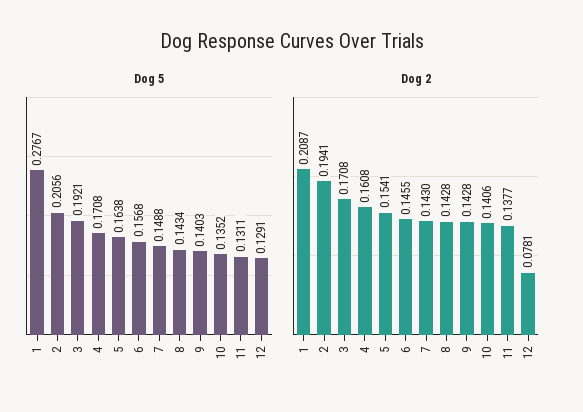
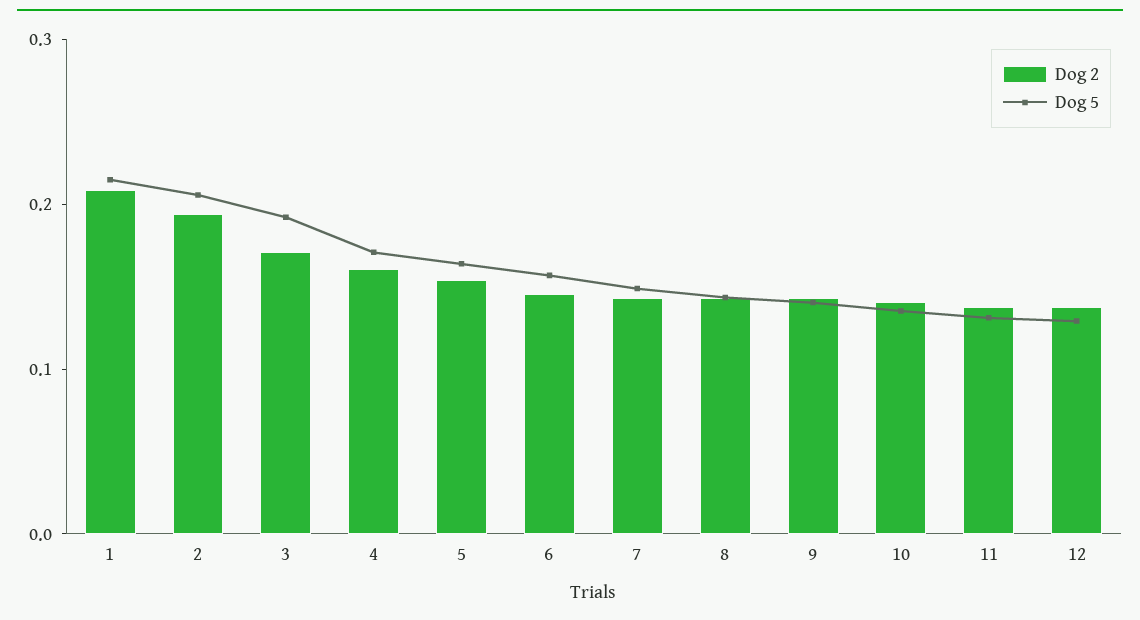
Dog 5, 1: 0.2767 -> 0.22
Dog 2, 12: 0.0781 -> 0.14

